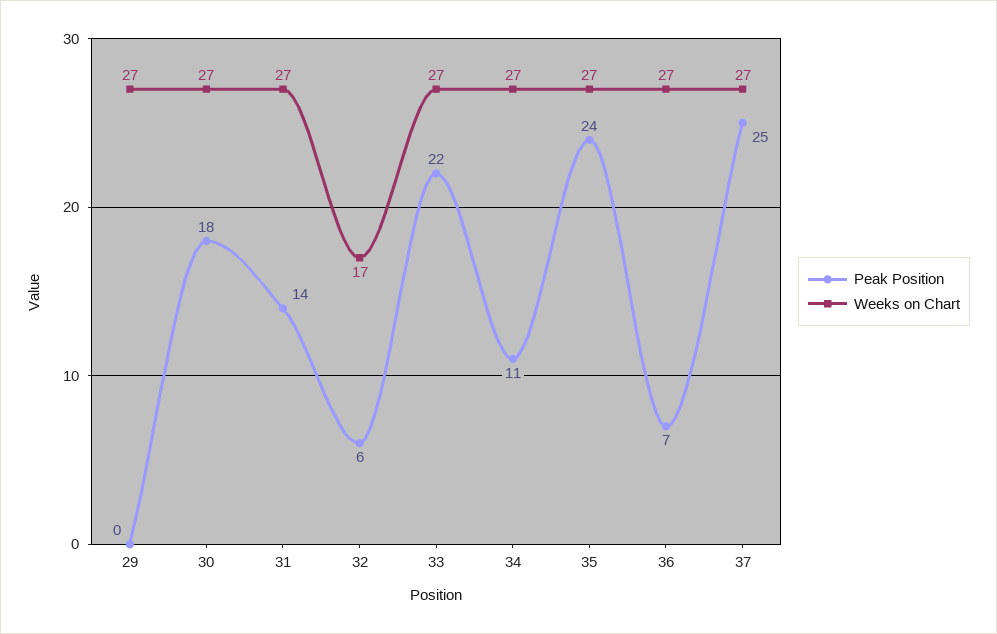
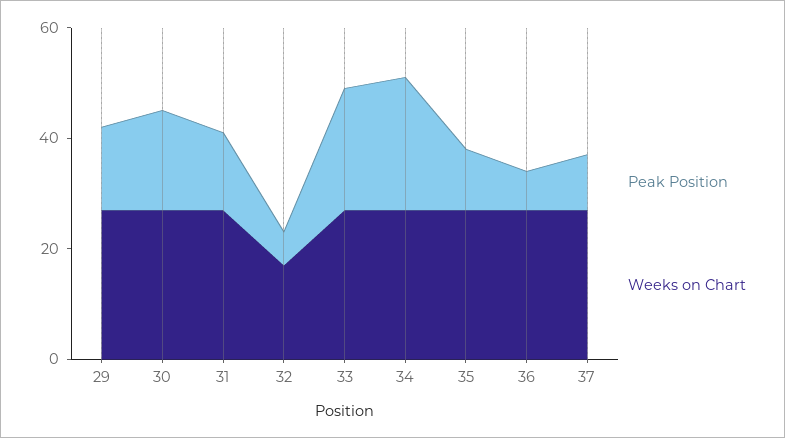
Peak Position, 29: 0 -> 15
Peak Position, 34: 11 -> 25
Peak Position, 35: 24 -> 10
Peak Position, 37: 25 -> 10

